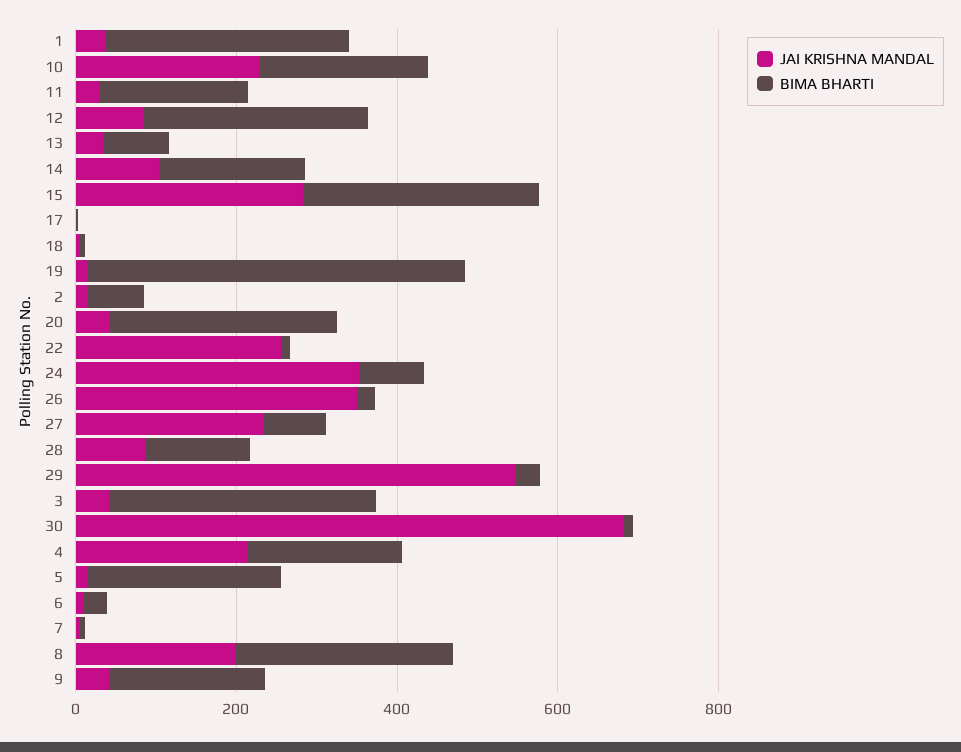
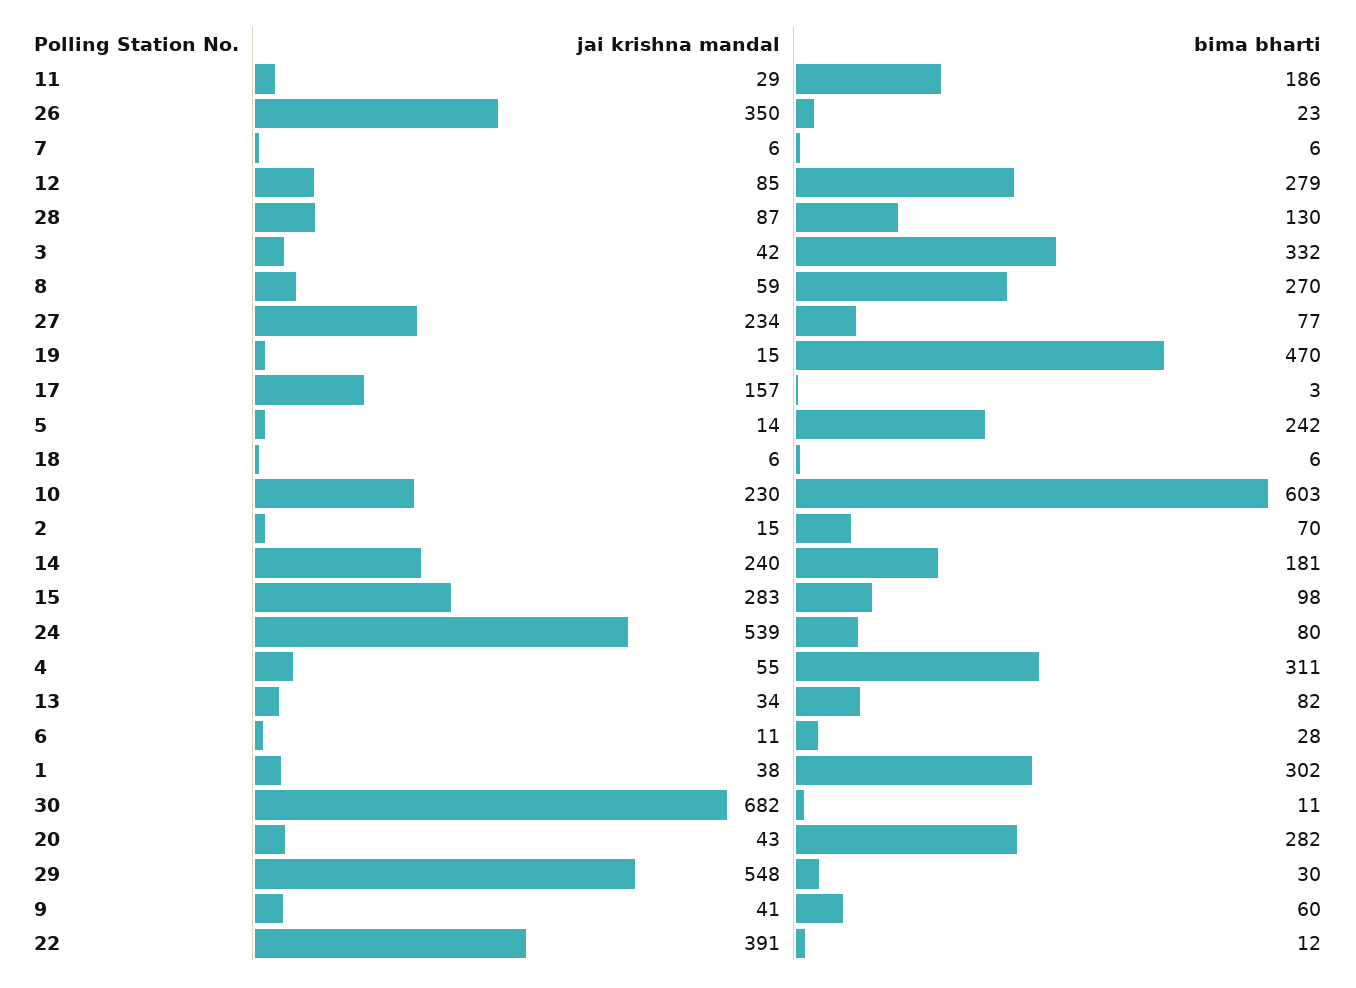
BIMA BHARTI, 10: 200 -> 603
JAI KRISHNA MANDAL, 14: 100 -> 240
BIMA BHARTI, 15: 300 -> 98
JAI KRISHNA MANDAL, 17: 0 -> 157
JAI KRISHNA MANDAL, 22: 250 -> 391
JAI KRISHNA MANDAL, 24: 350 -> 539
JAI KRISHNA MANDAL, 4: 200 -> 55
BIMA BHARTI, 4: 200 -> 311
JAI KRISHNA MANDAL, 8: 200 -> 59
BIMA BHARTI, 9: 200 -> 60

